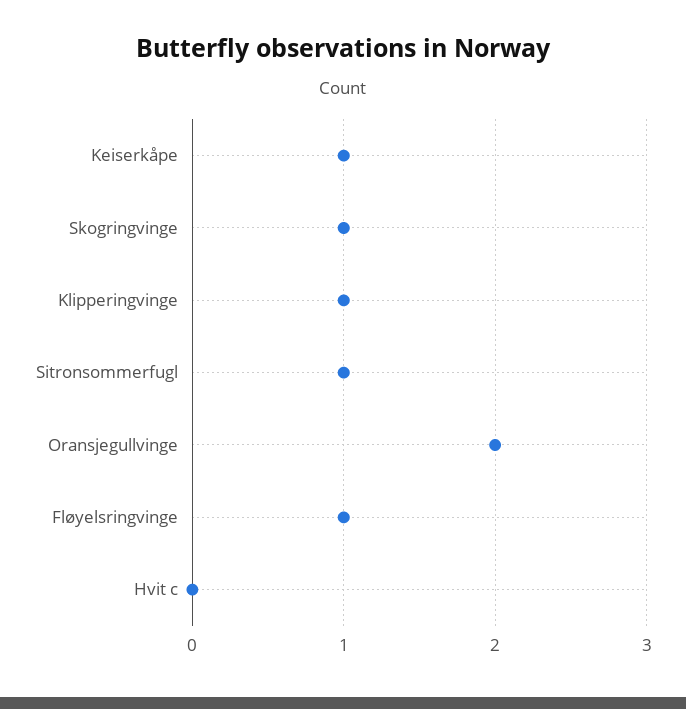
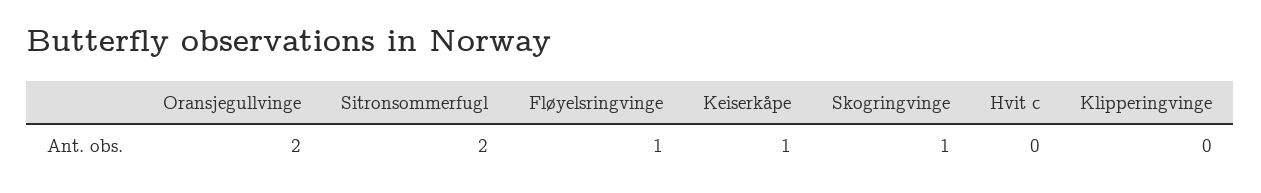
Klipperingvinge: 1 -> 0
Sitronsommerfugl: 1 -> 2

